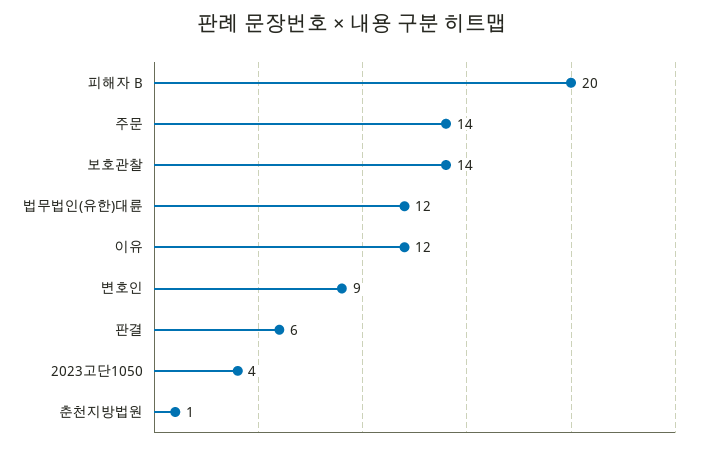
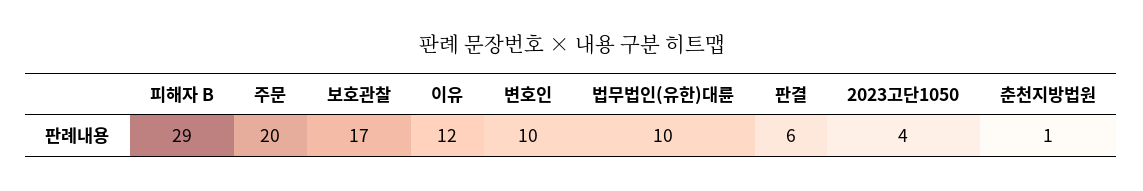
피해자 B: 20 -> 29
주문: 14 -> 20
보호관찰: 14 -> 17
법무법인(유한)대륜: 12 -> 10
변호인: 9 -> 10

